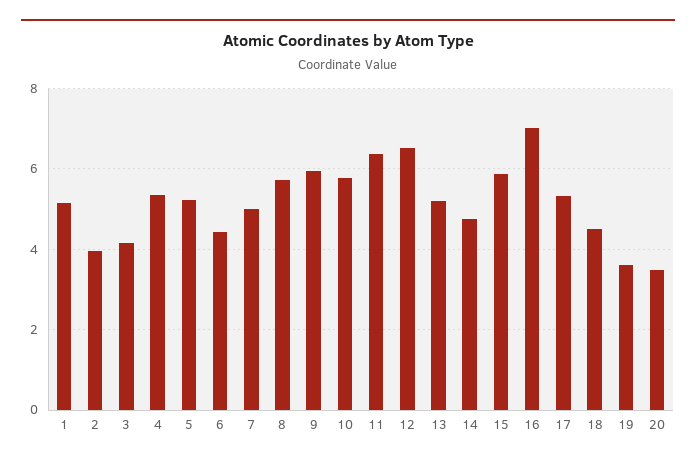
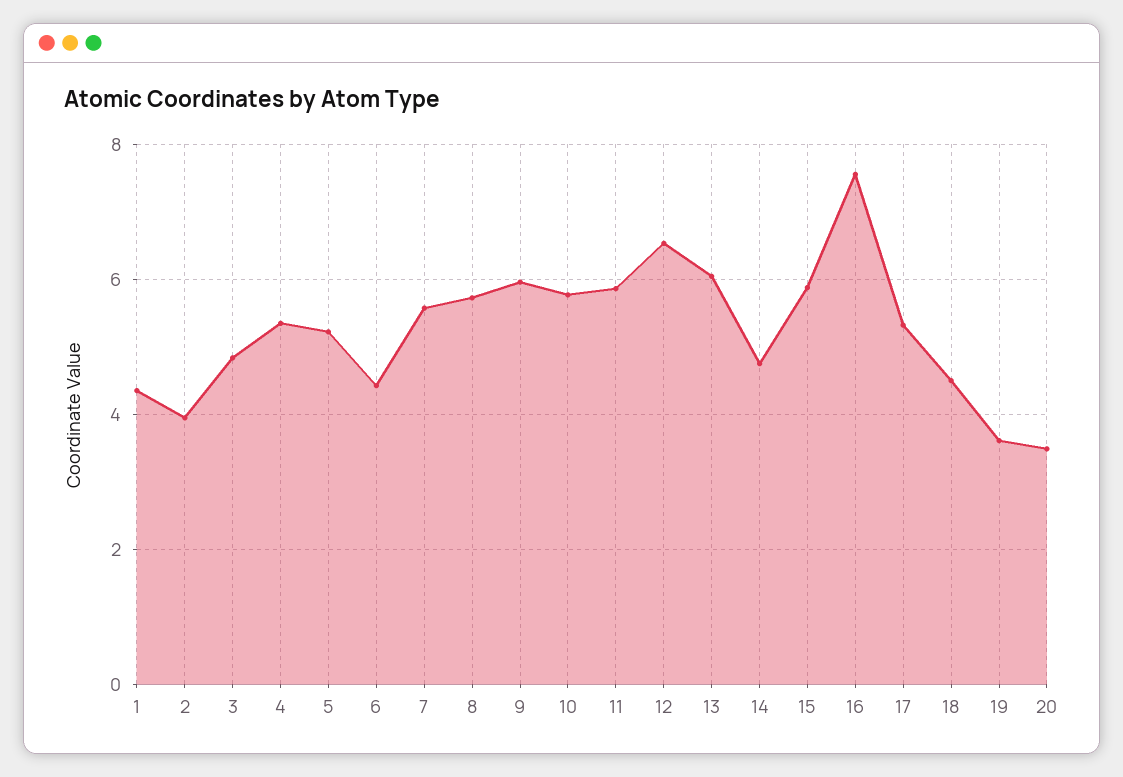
1: 5.2 -> 4.4
3: 4.2 -> 4.8
7: 5 -> 5.6
11: 6.4 -> 5.8
13: 5.2 -> 6
16: 7 -> 7.6

